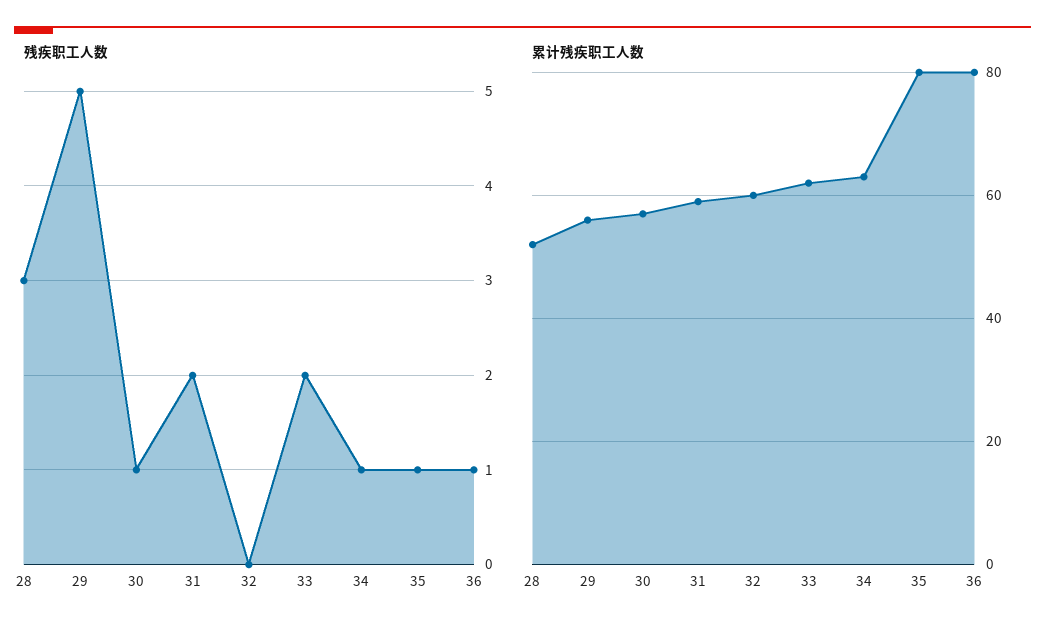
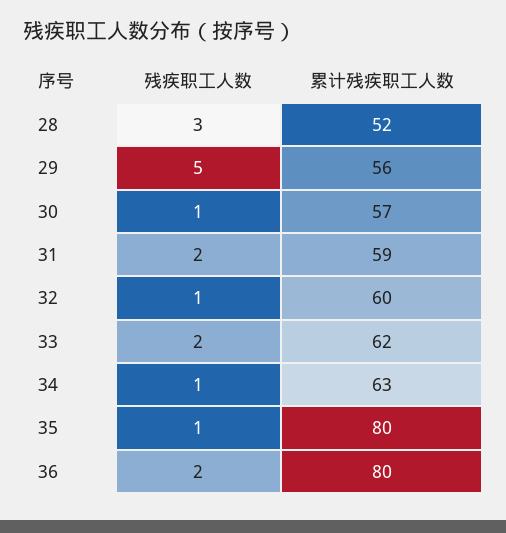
残疾职工人数, 32: 0 -> 1
残疾职工人数, 36: 1 -> 2

